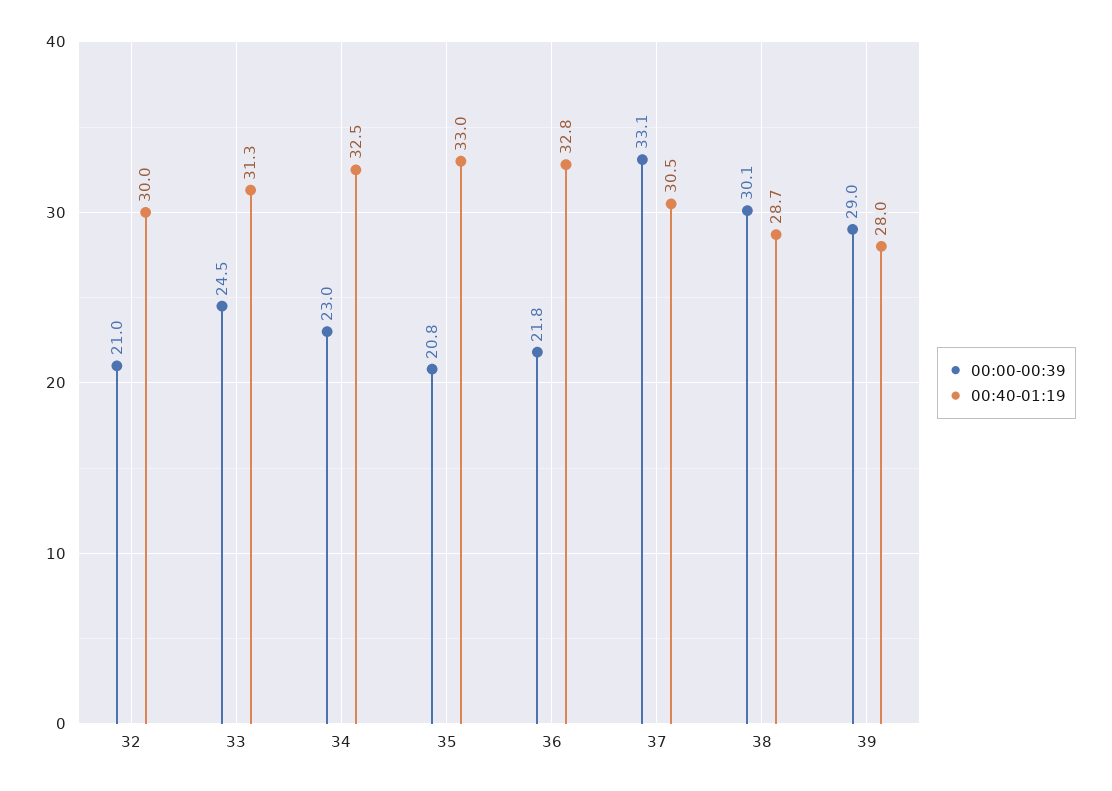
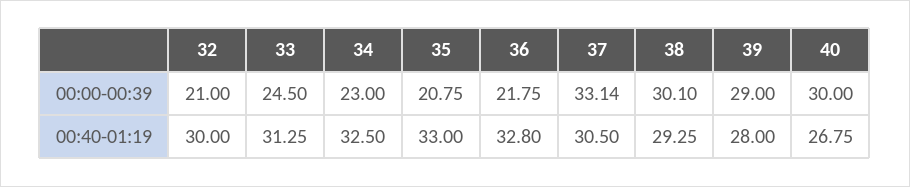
00:40-01:19, 38: 28.7 -> 29.25
00:00-00:39, 40: none -> 30
00:40-01:19, 40: none -> 26.75

